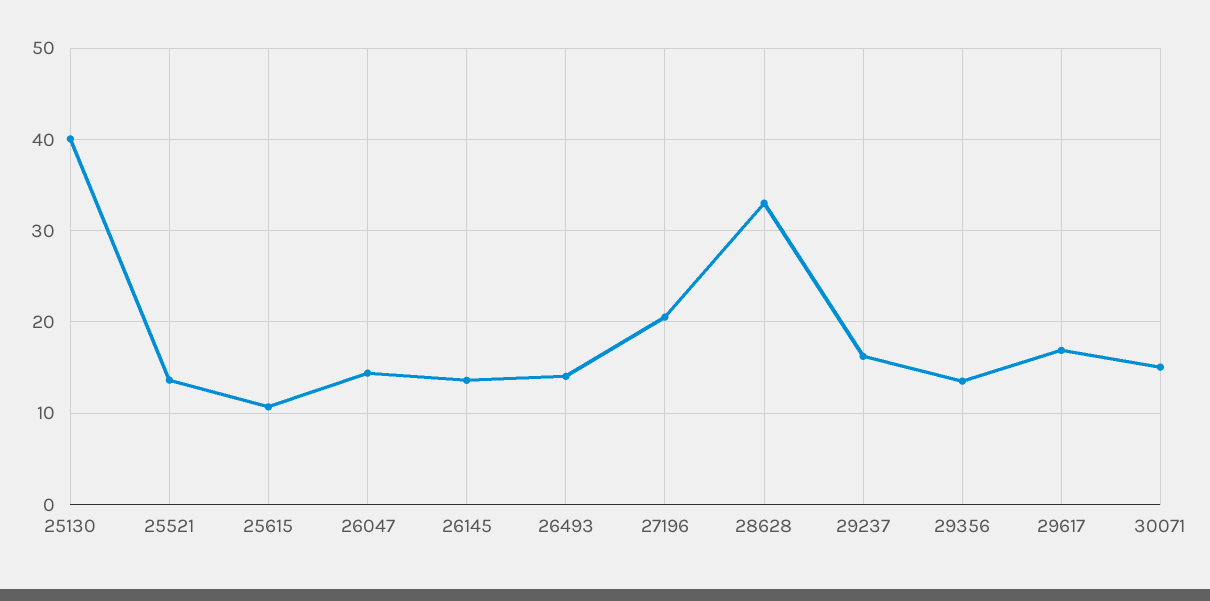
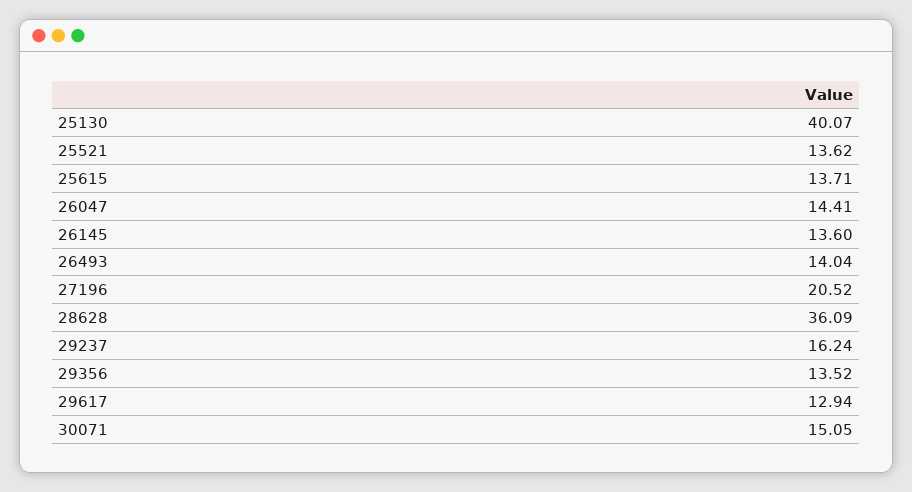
25615: 11 -> 13.71
28628: 33 -> 36.09
29617: 17 -> 12.94

